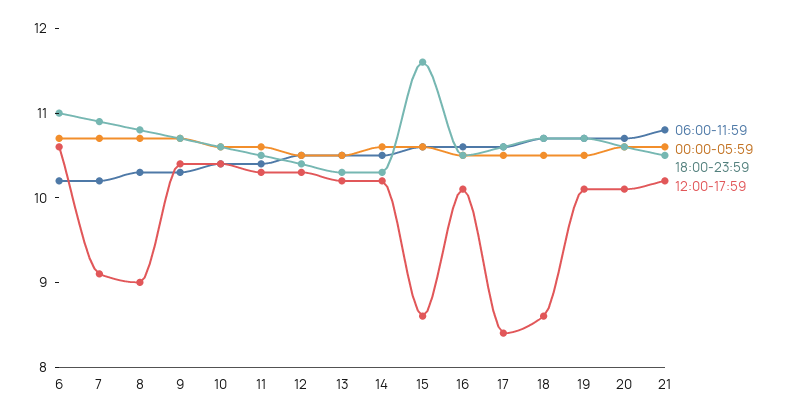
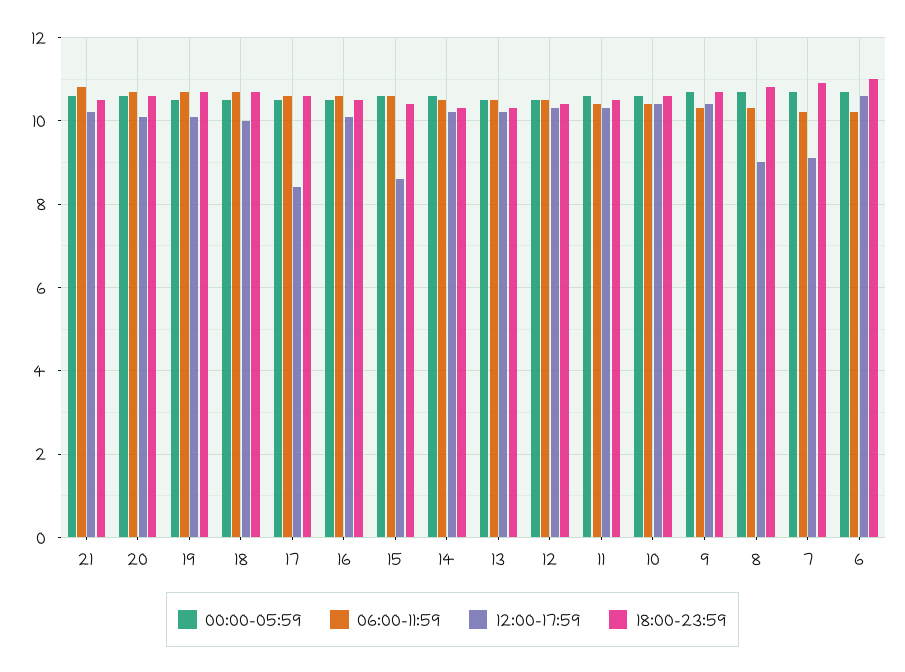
18:00-23:59, 15: 11.6 -> 10.5
12:00-17:59, 18: 8.6 -> 10

